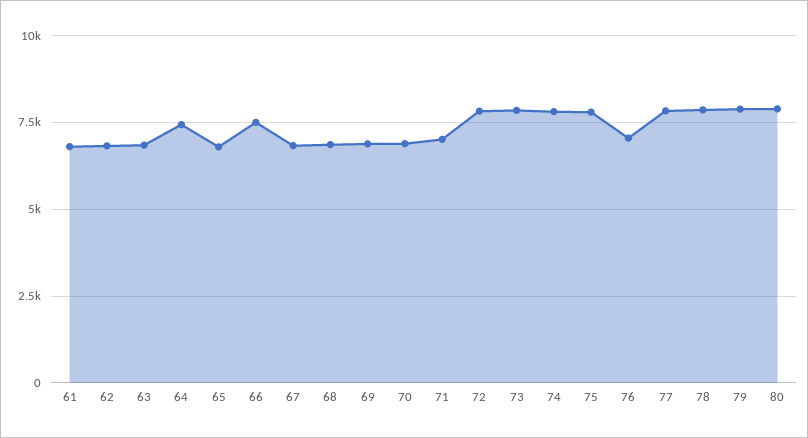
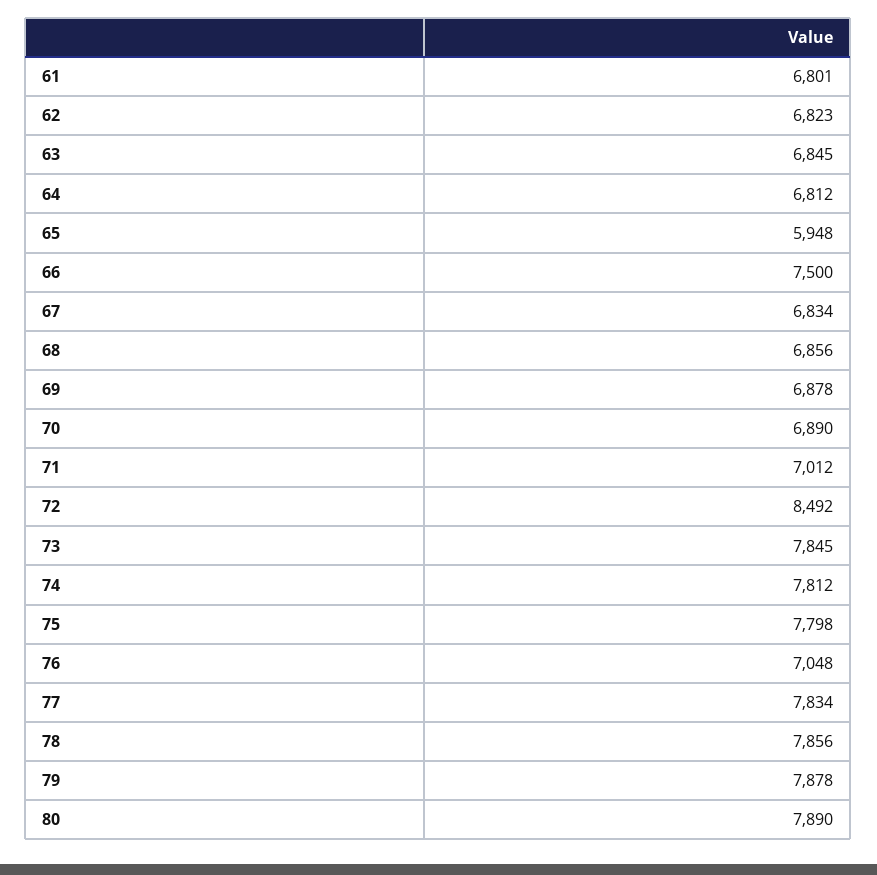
64: 7500 -> 6812
65: 6750 -> 5948
72: 7750 -> 8492

